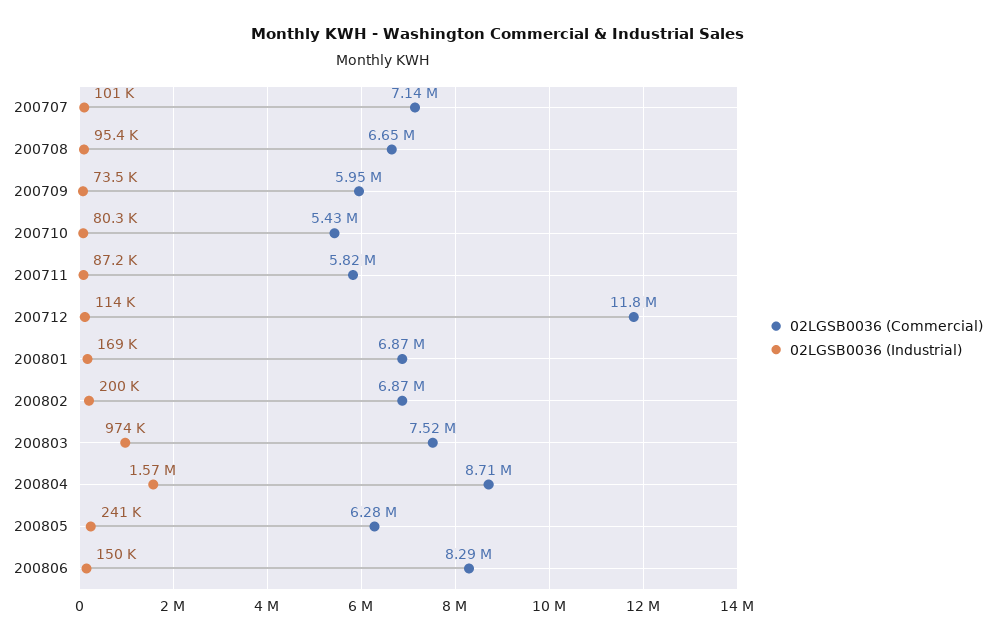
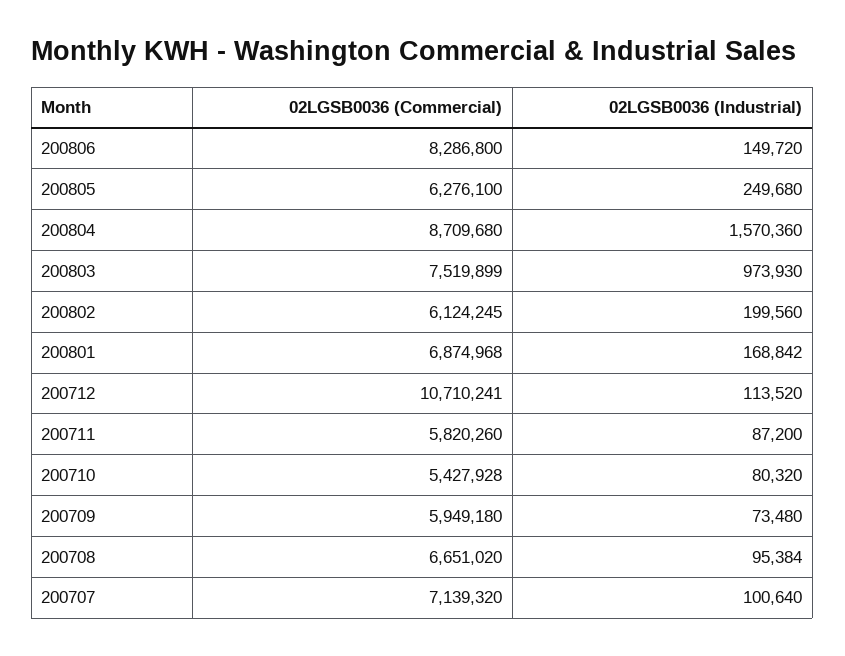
02LGSB0036 (Commercial), 200712: 11800000 -> 10710241
02LGSB0036 (Commercial), 200802: 6870000 -> 6124245
02LGSB0036 (Industrial), 200805: 241000 -> 249680

